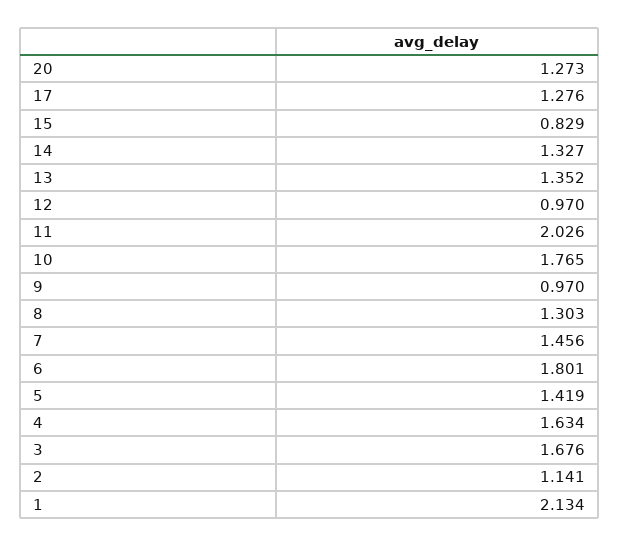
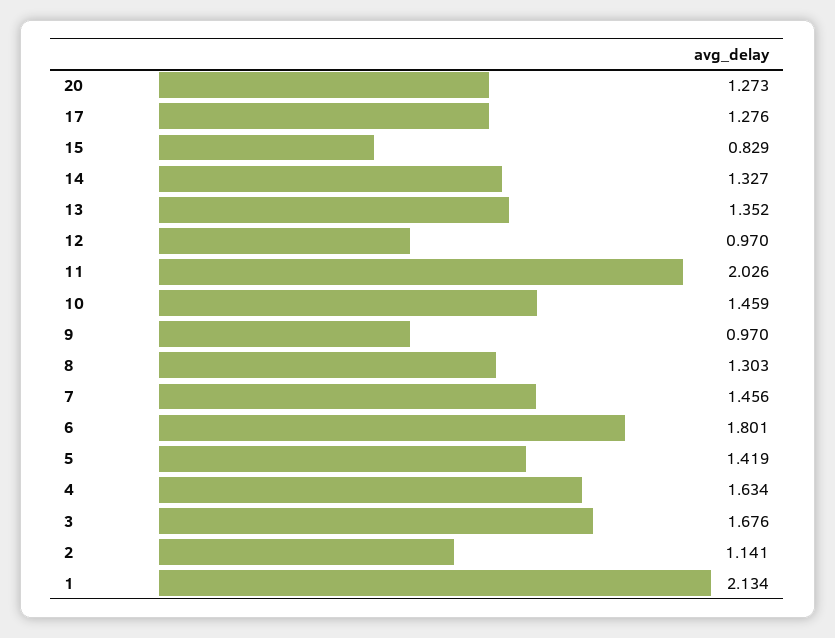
10: 1.765 -> 1.459

